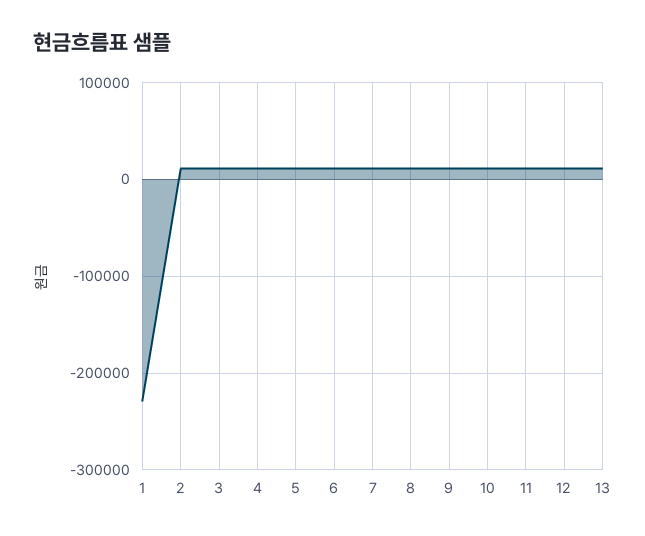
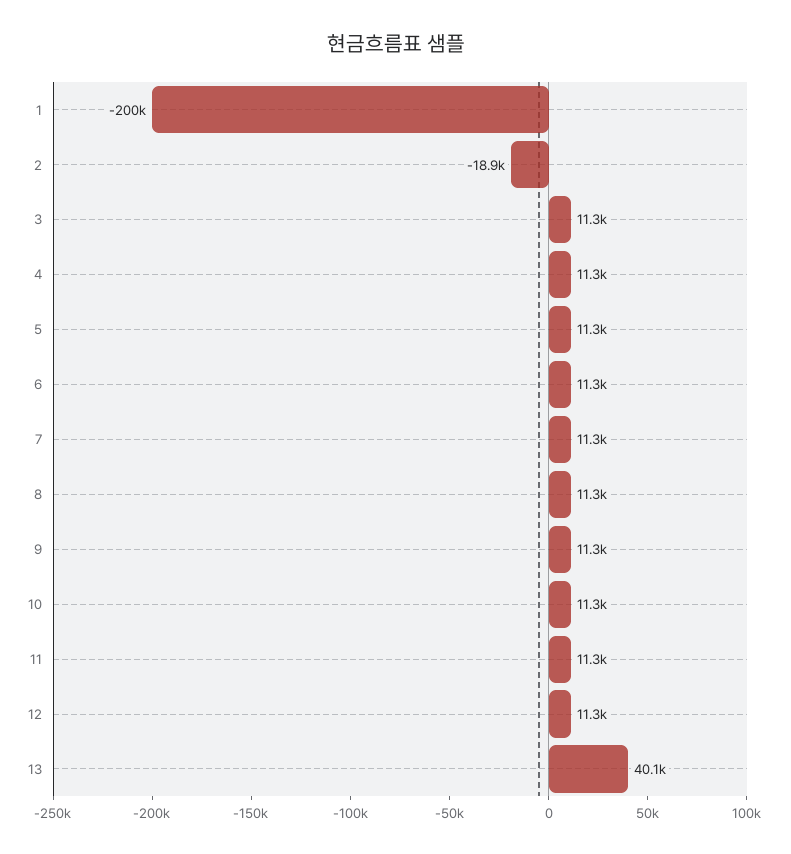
1: -230000 -> -200000
2: 10000 -> -18900
13: 10000 -> 40100

